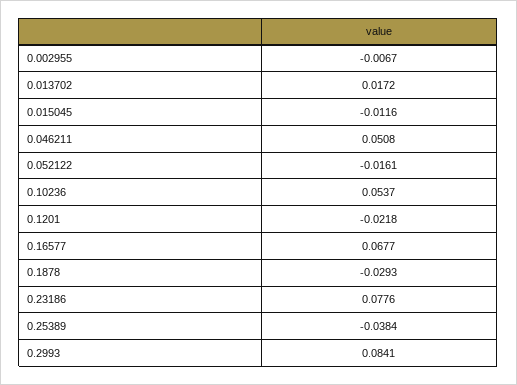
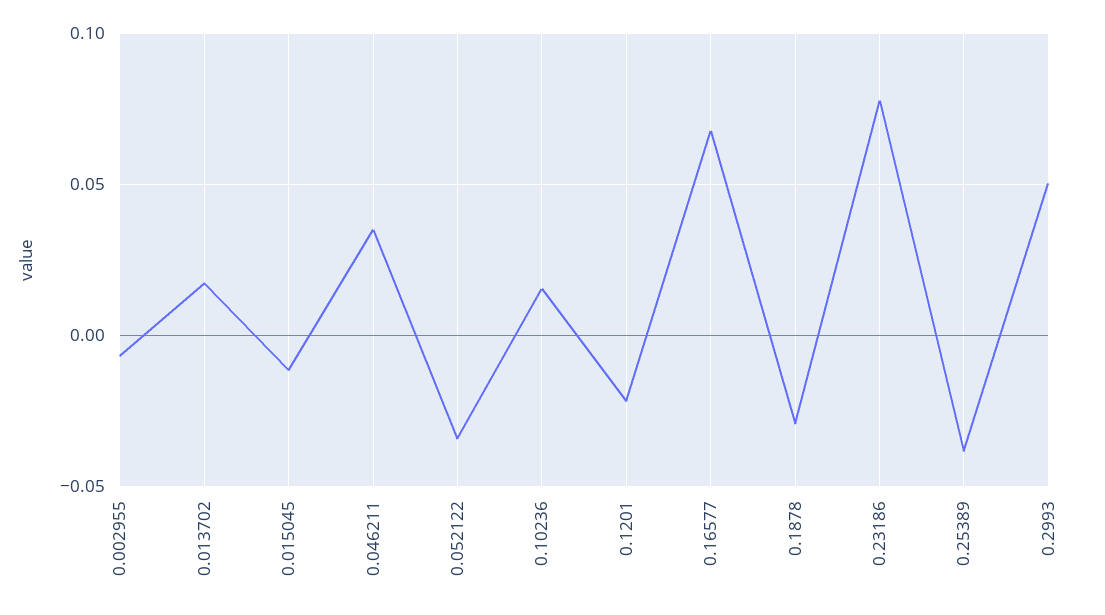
0.046211: 0.0508 -> 0.035
0.052122: -0.0161 -> -0.035
0.10236: 0.0537 -> 0.015
0.2993: 0.0841 -> 0.05

